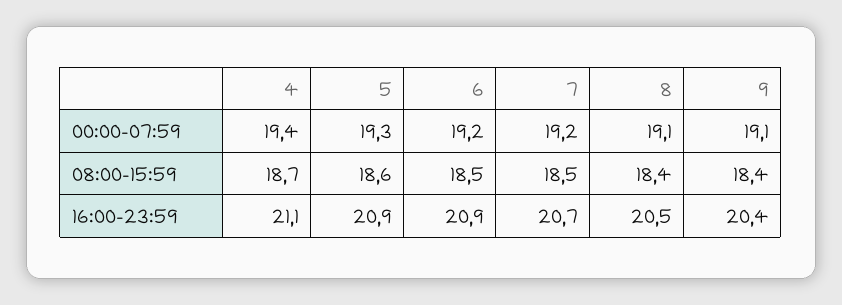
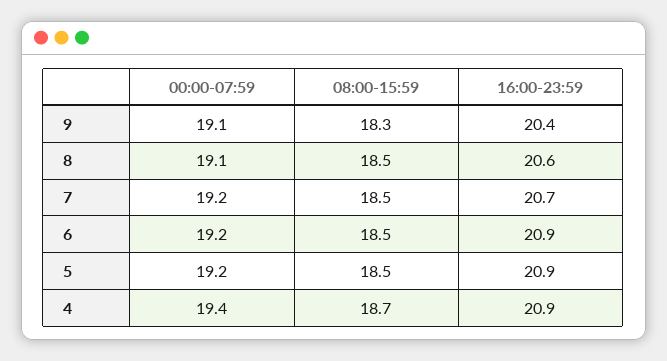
5, 00:00-07:59: 19.3 -> 19.2
5, 08:00-15:59: 18.6 -> 18.5
8, 08:00-15:59: 18.4 -> 18.5
9, 08:00-15:59: 18.4 -> 18.3
4, 16:00-23:59: 21.1 -> 20.9
8, 16:00-23:59: 20.5 -> 20.6

